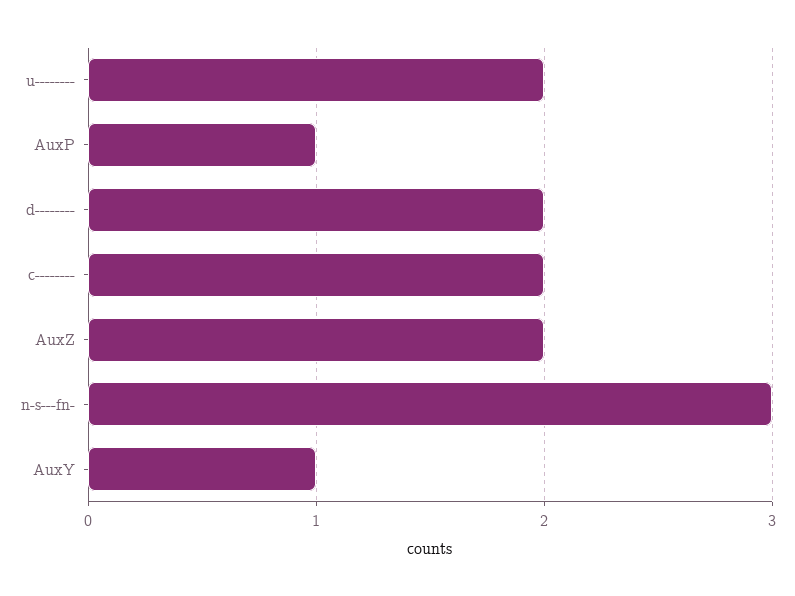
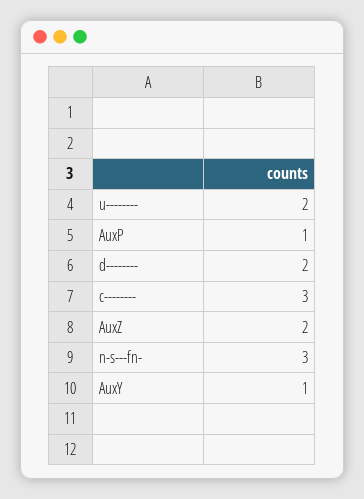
c--------: 2 -> 3

